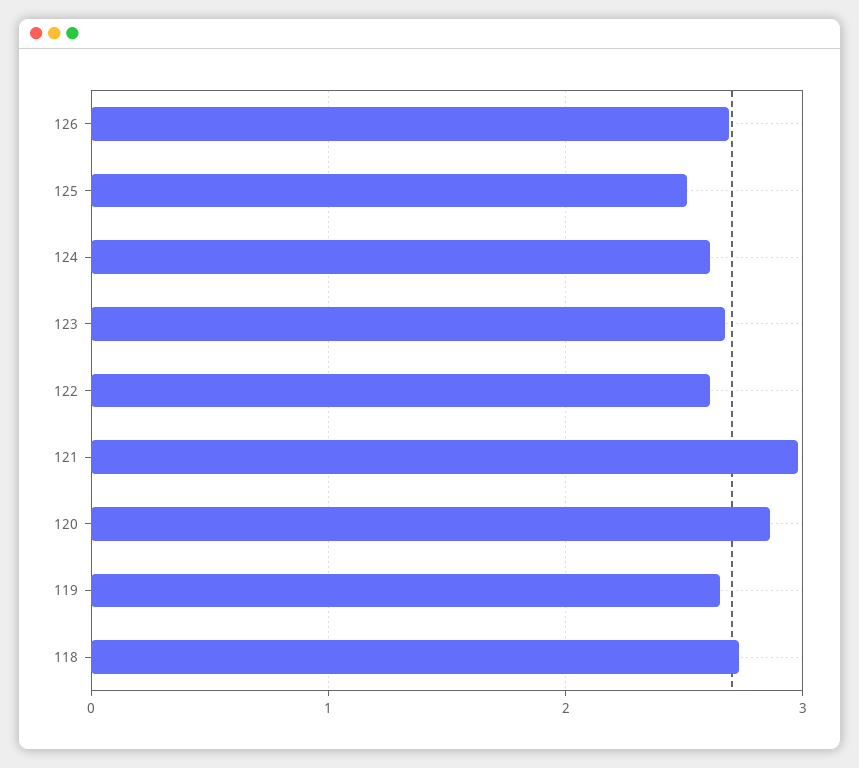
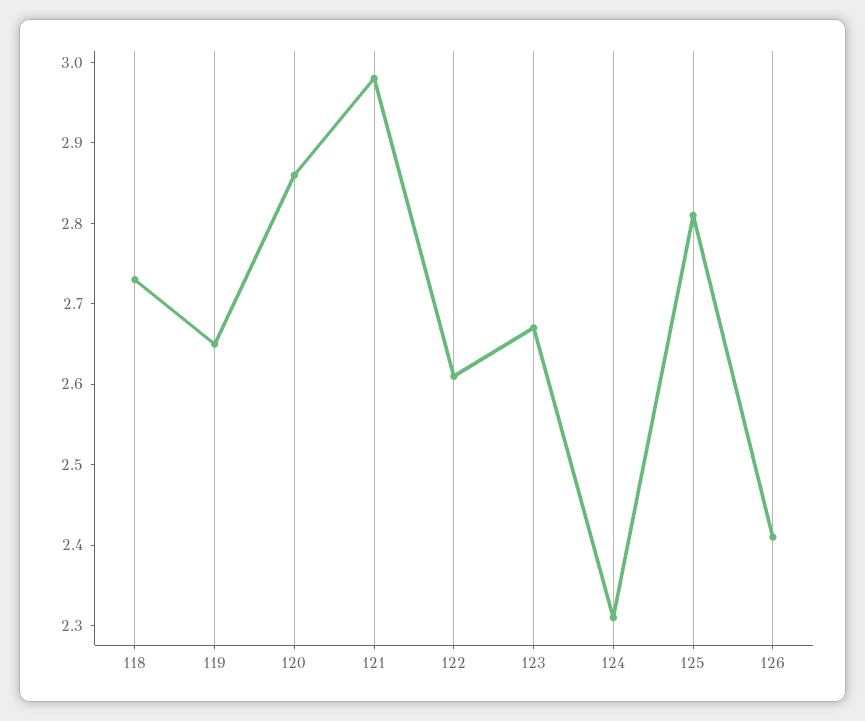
126: 2.7 -> 2.41
125: 2.5 -> 2.81
124: 2.6 -> 2.31

